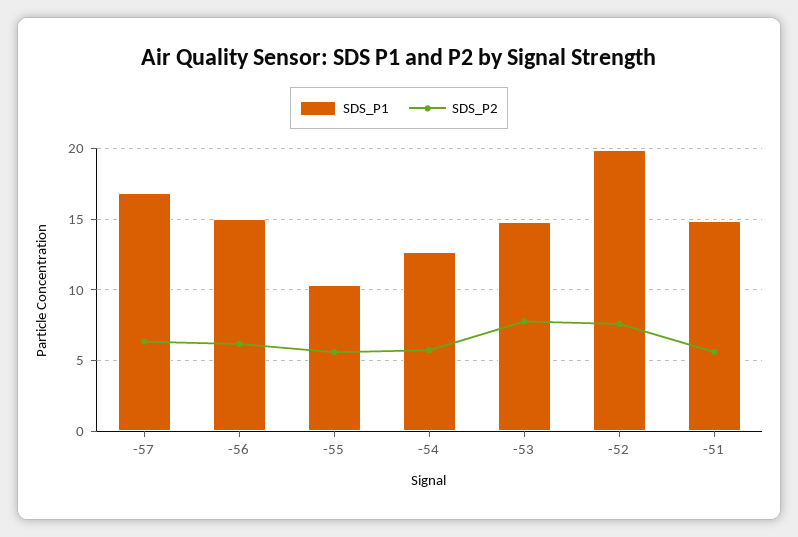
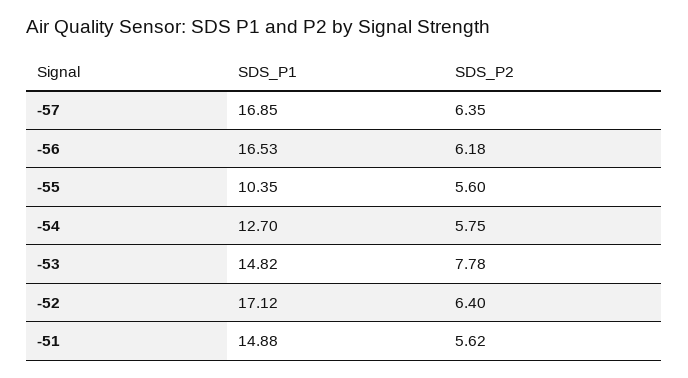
SDS_P1, -56: 15 -> 16.53
SDS_P1, -52: 20 -> 17.12
SDS_P2, -52: 7.5 -> 6.4

